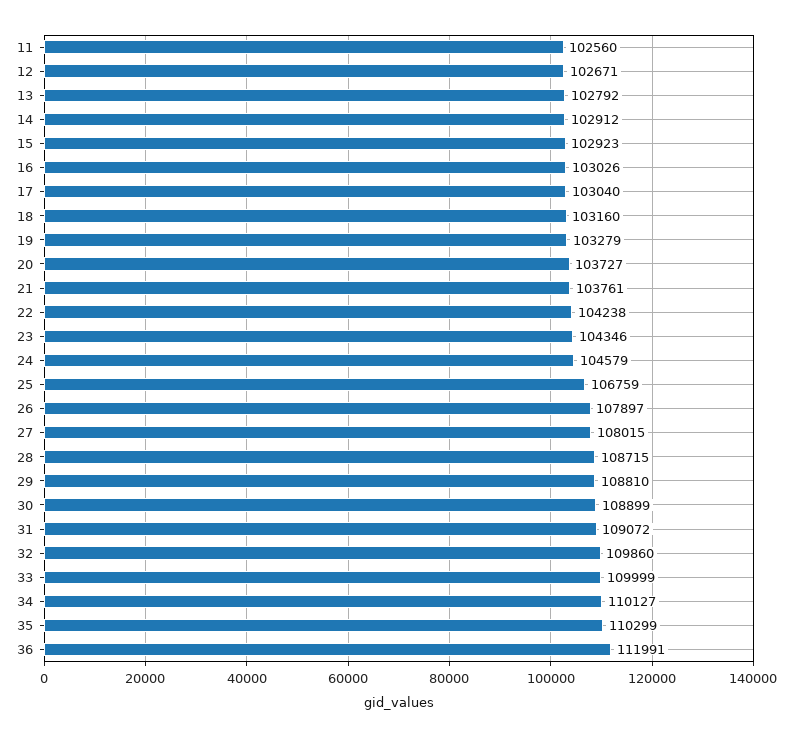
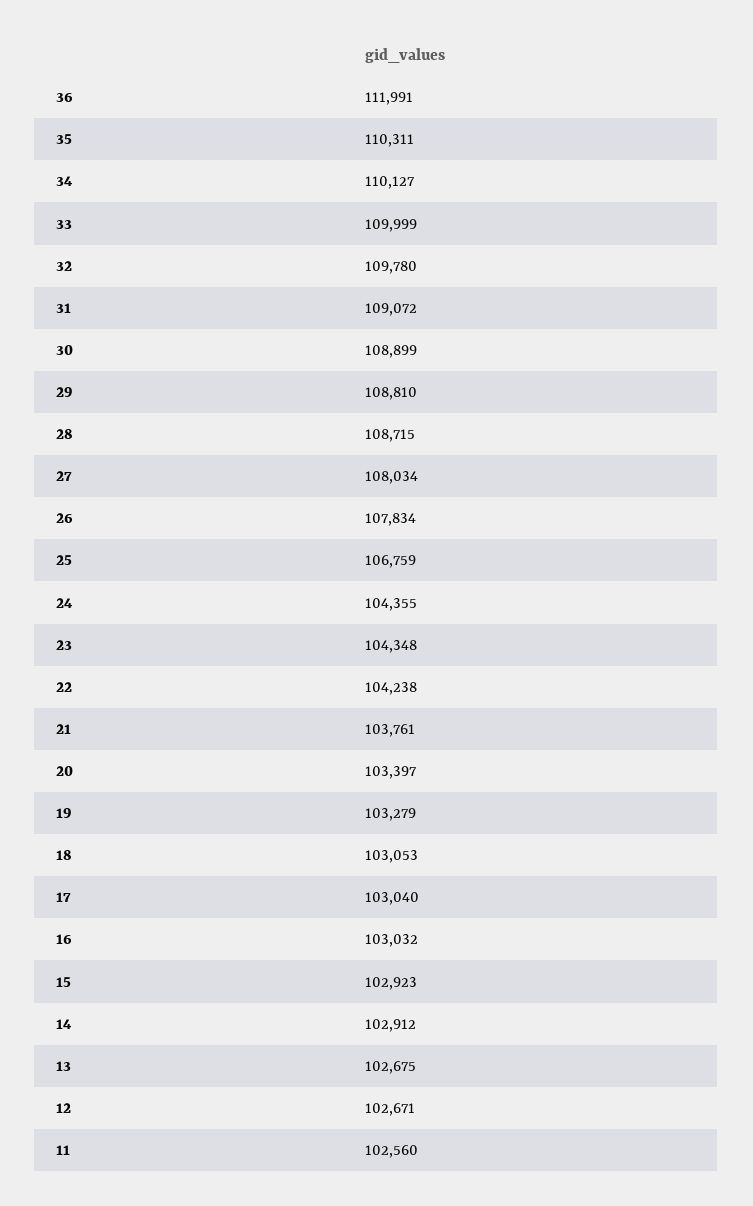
13: 102792 -> 102675
16: 103026 -> 103032
18: 103160 -> 103053
20: 103727 -> 103397
23: 104346 -> 104348
24: 104579 -> 104355
26: 107897 -> 107834
27: 108015 -> 108034
32: 109860 -> 109780
35: 110299 -> 110311

